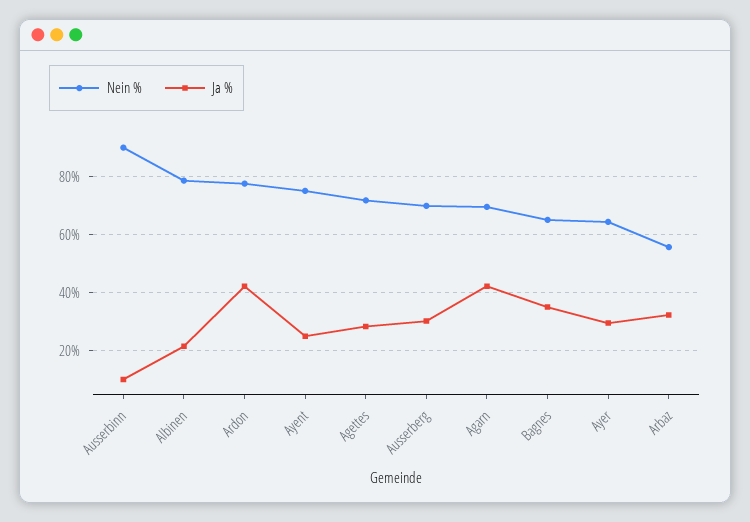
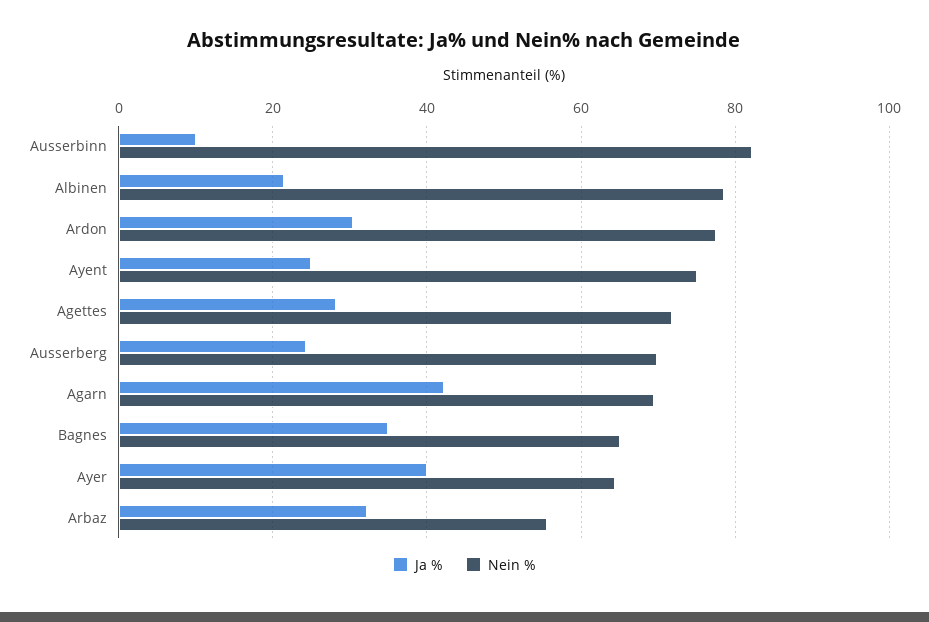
Nein %, Ausserbinn: 90 -> 82
Ja %, Ardon: 42.5 -> 30
Ja %, Ausserberg: 30 -> 24
Ja %, Ayer: 30 -> 40

